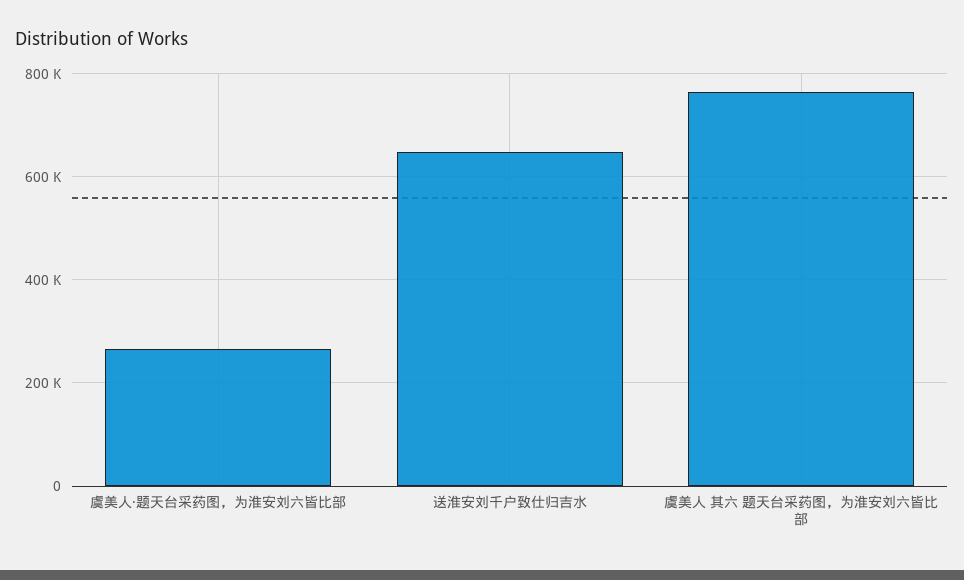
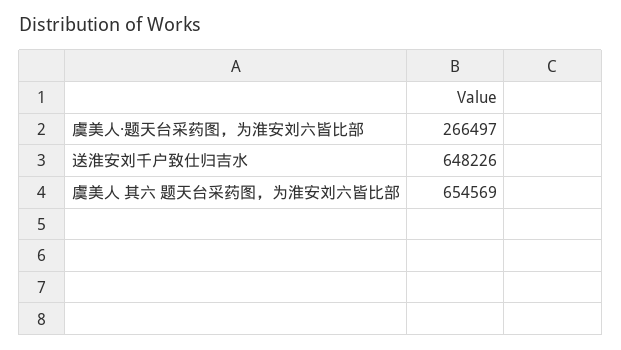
虞美人 其六 题天台采药图，为淮安刘六皆比部: 760000 -> 654569

